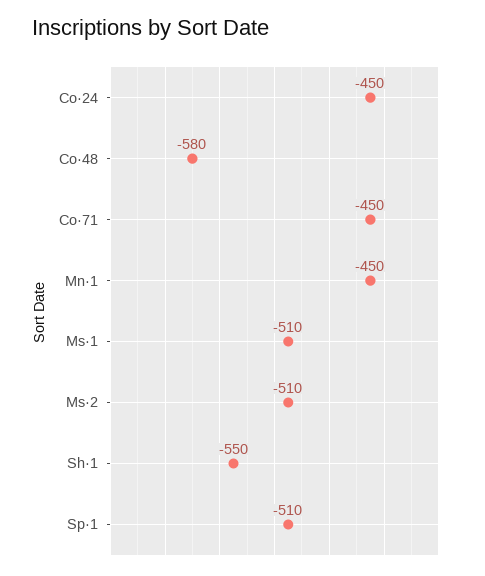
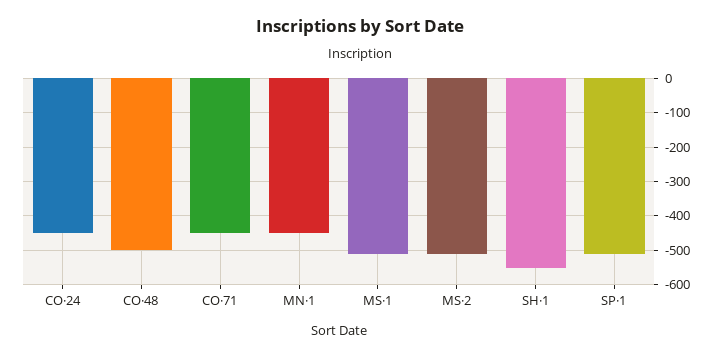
Co·48: -580 -> -500

